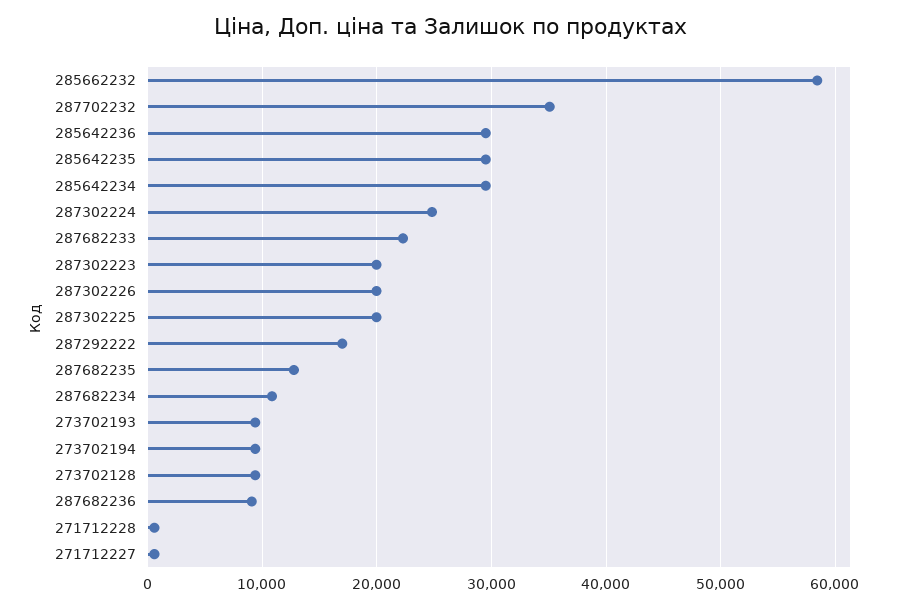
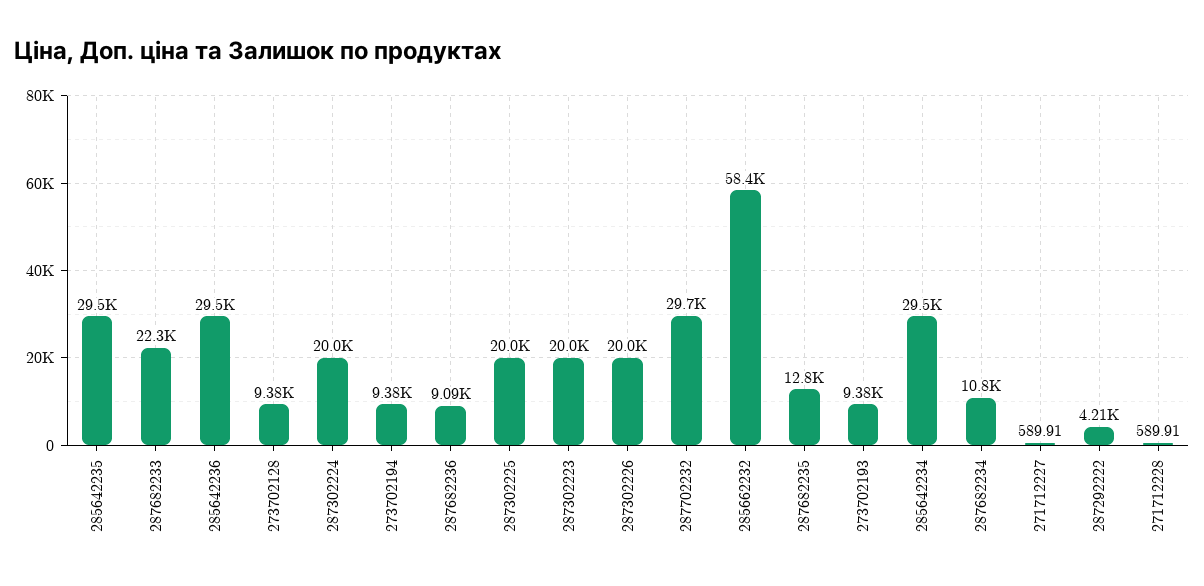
287702232: 35000 -> 29700
287302224: 25000 -> 20000
287292222: 17000 -> 4210

